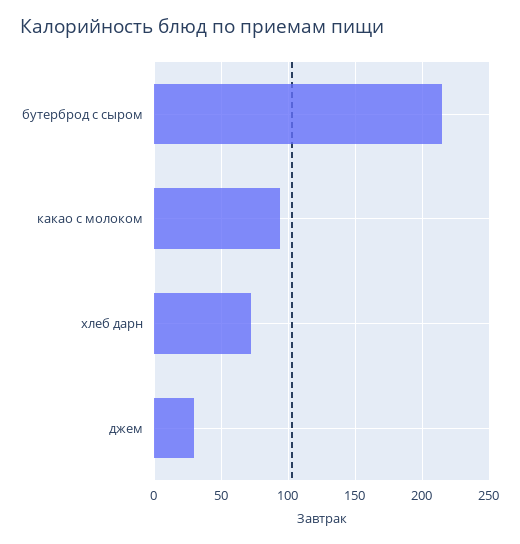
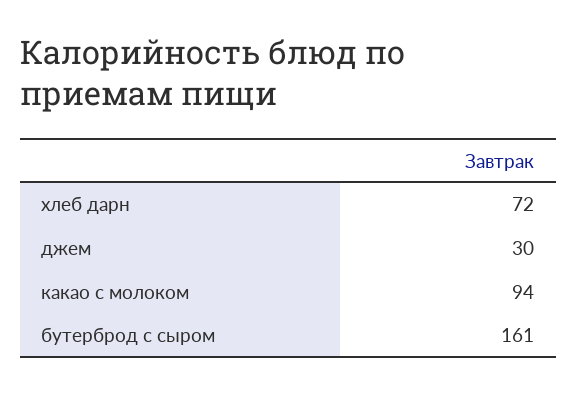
бутерброд с сыром: 215 -> 161

